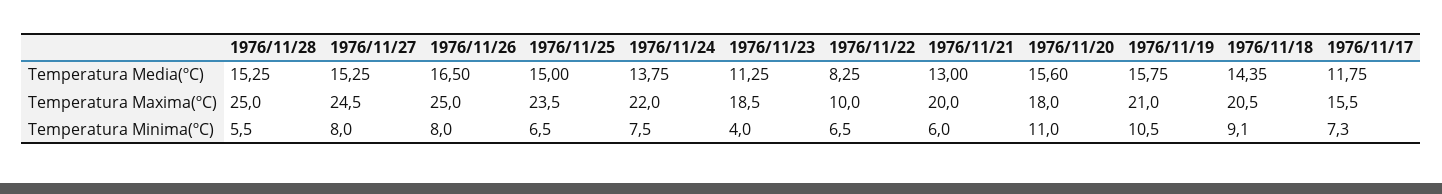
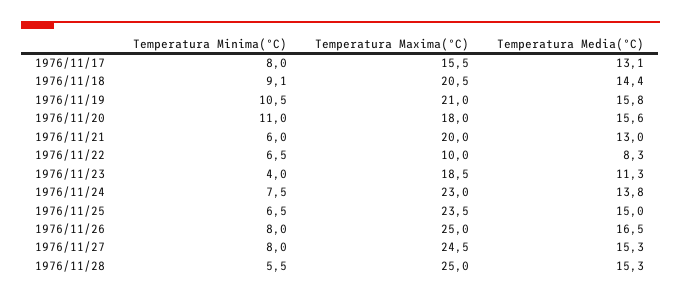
1976/11/17, Temperatura Media(ºC): 11.75 -> 13.1
1976/11/24, Temperatura Maxima(ºC): 22 -> 23
1976/11/17, Temperatura Minima(ºC): 7.3 -> 8

